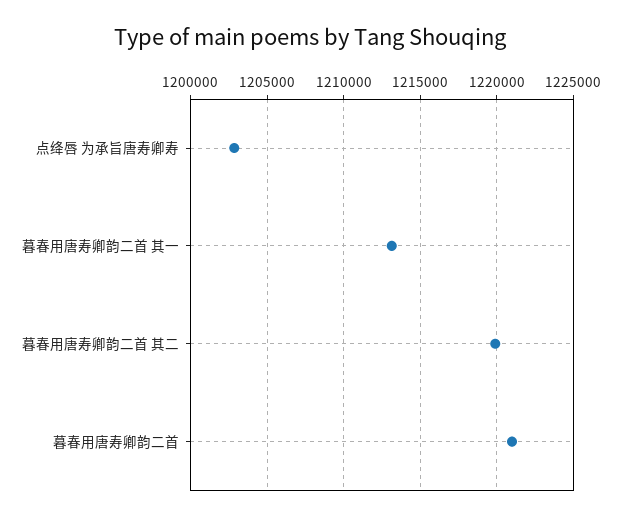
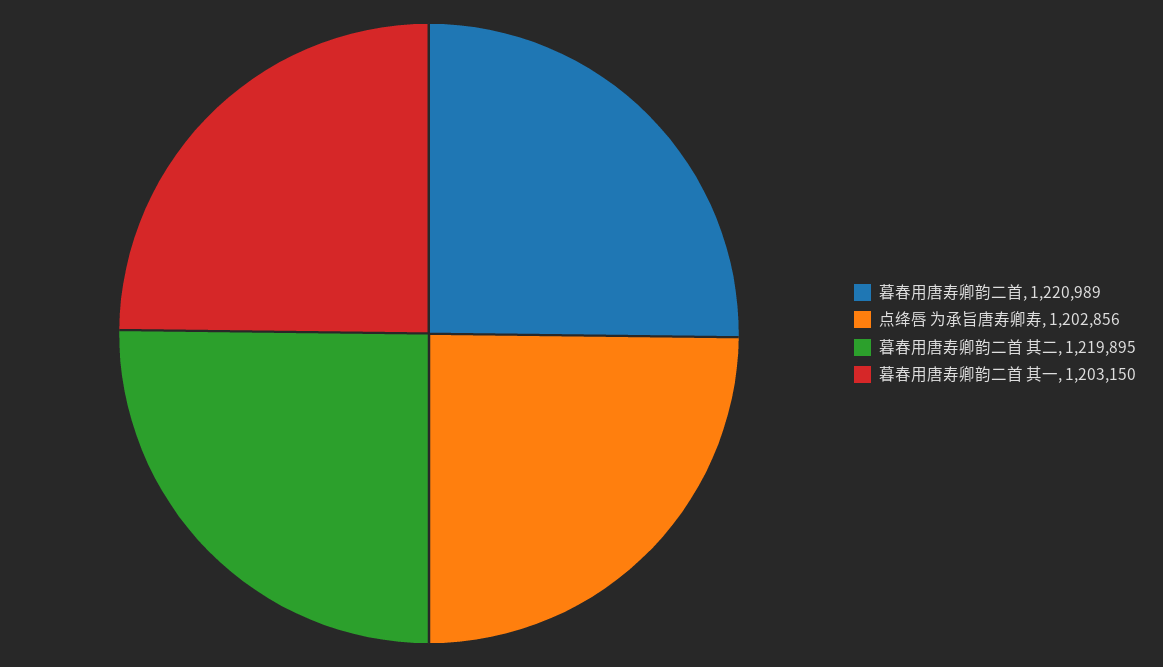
暮春用唐寿卿韵二首 其一: 1213000 -> 1203150

